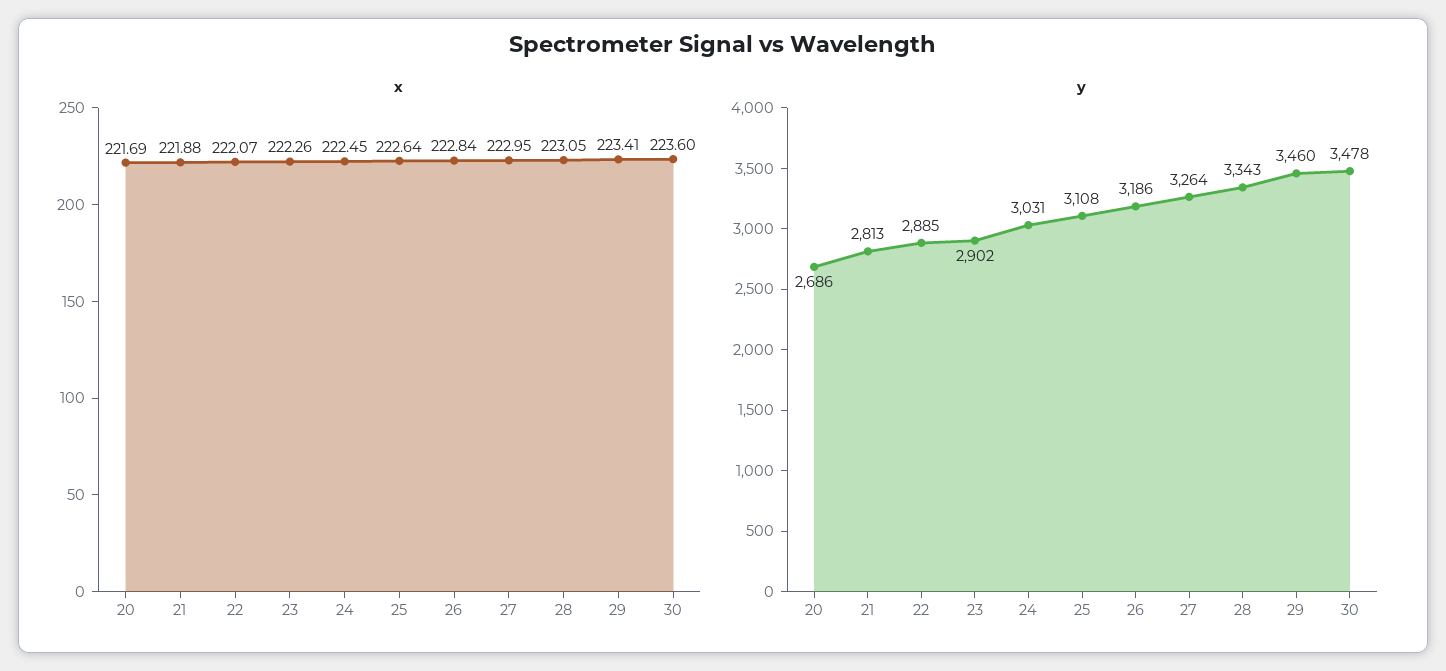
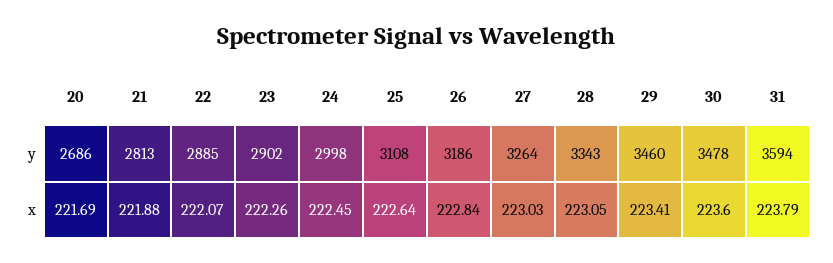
x, 27: 222.95 -> 223.03
y, 24: 3031 -> 2998
y, 31: none -> 3594
x, 31: none -> 223.79

